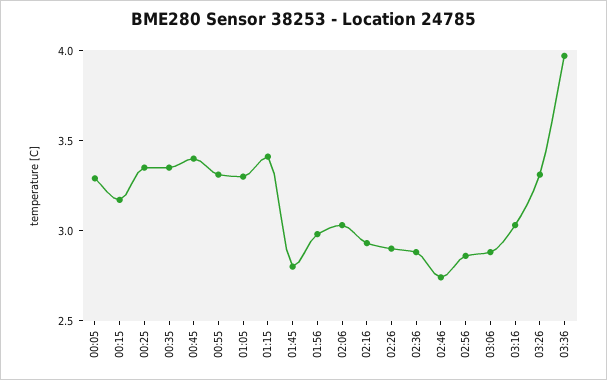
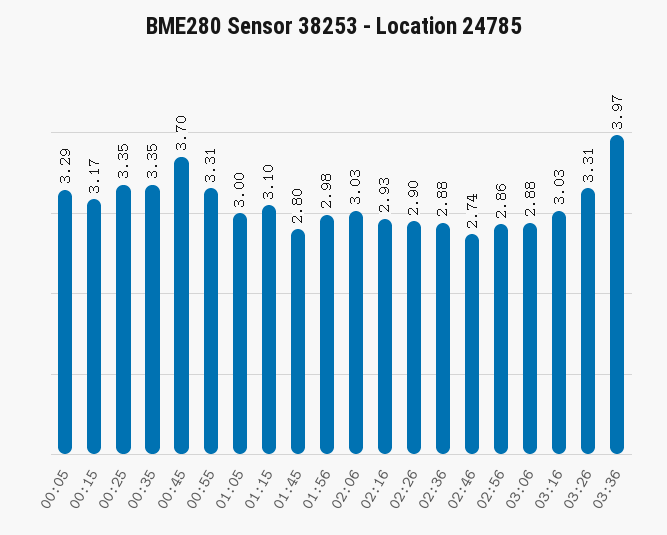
00:45: 3.4 -> 3.7
01:05: 3.3 -> 3
01:15: 3.4 -> 3.1

